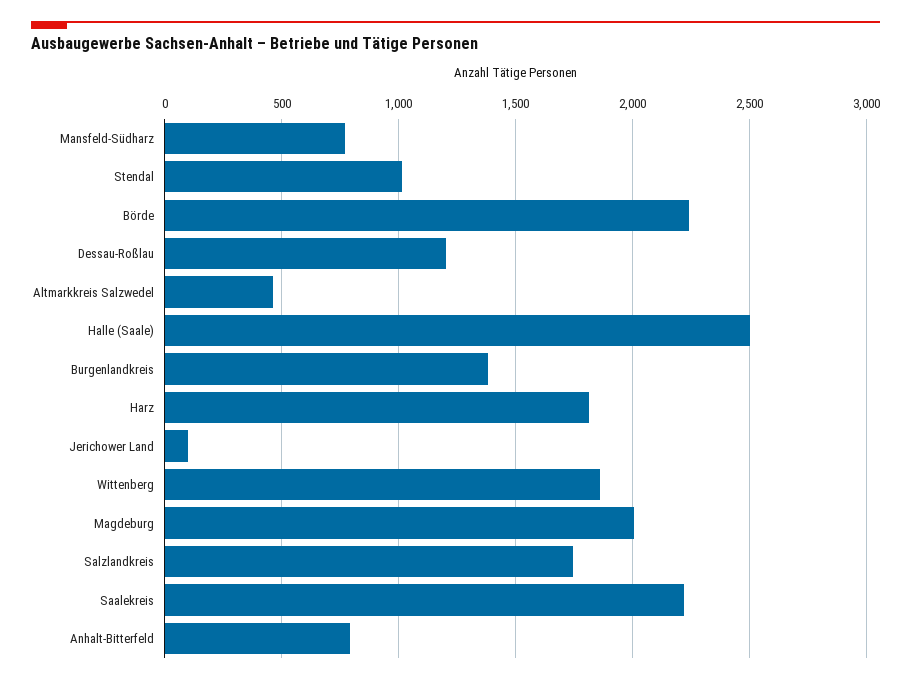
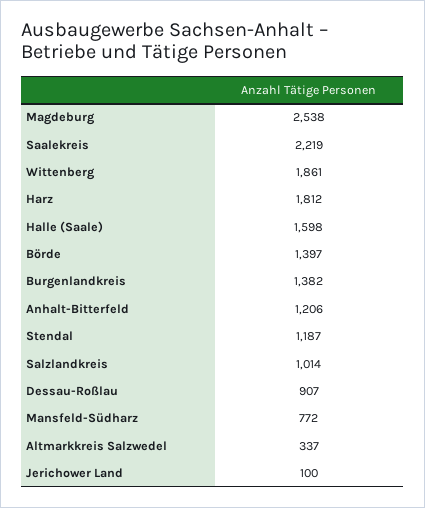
Stendal: 1000 -> 1187
Börde: 2250 -> 1397
Dessau-Roßlau: 1200 -> 907
Altmarkkreis Salzwedel: 450 -> 337
Halle (Saale): 2500 -> 1598
Magdeburg: 2000 -> 2538
Salzlandkreis: 1750 -> 1014
Anhalt-Bitterfeld: 800 -> 1206

